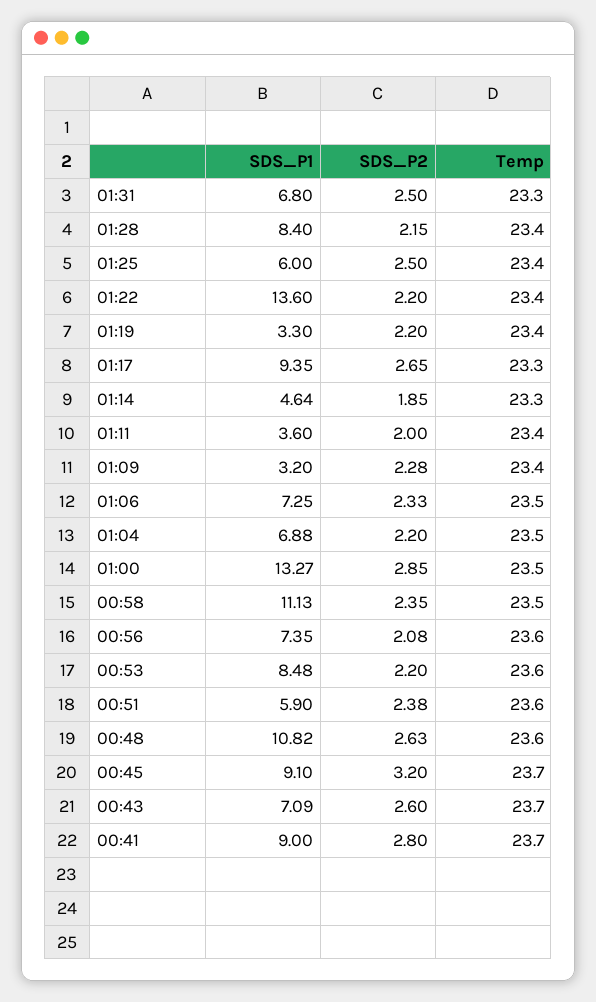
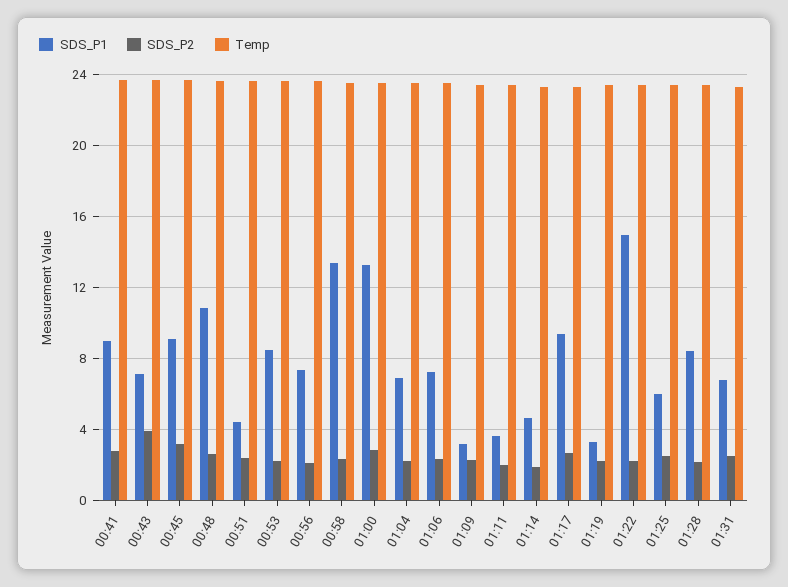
SDS_P1, 01:22: 13.6 -> 15
SDS_P1, 00:58: 11.13 -> 13.5
SDS_P1, 00:51: 5.9 -> 4.5
SDS_P2, 00:43: 2.6 -> 4

